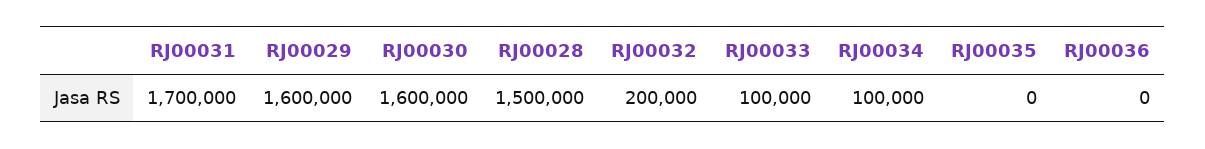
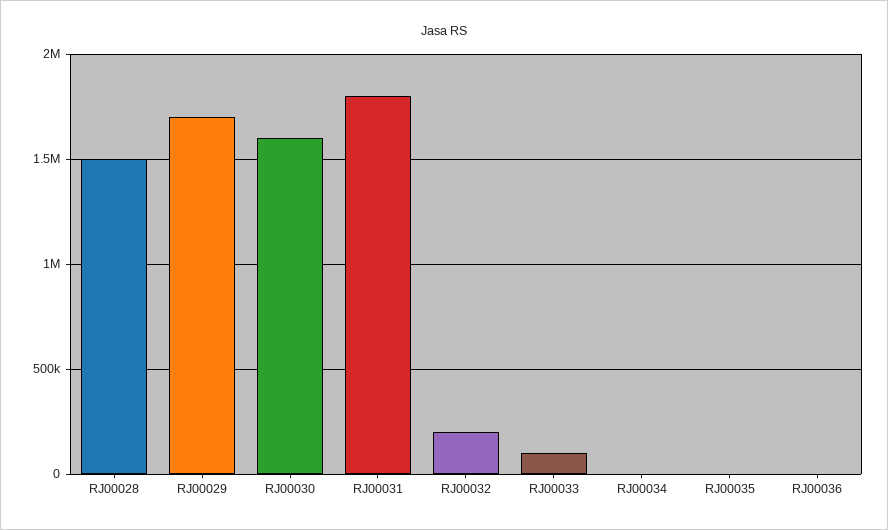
RJ00031: 1700000 -> 1800000
RJ00029: 1600000 -> 1700000
RJ00034: 100000 -> 0

